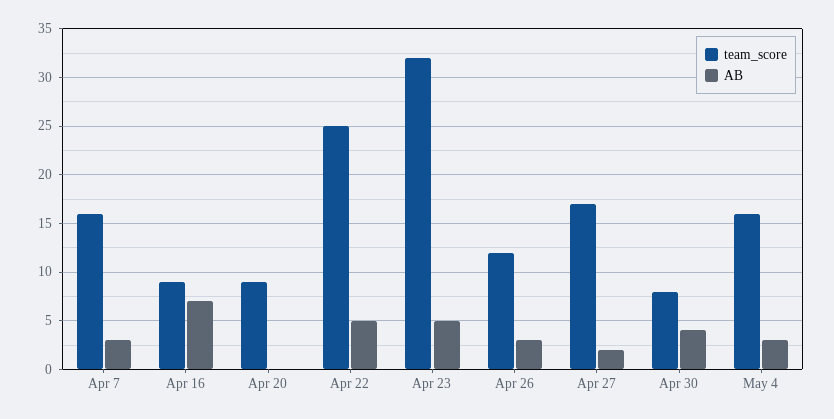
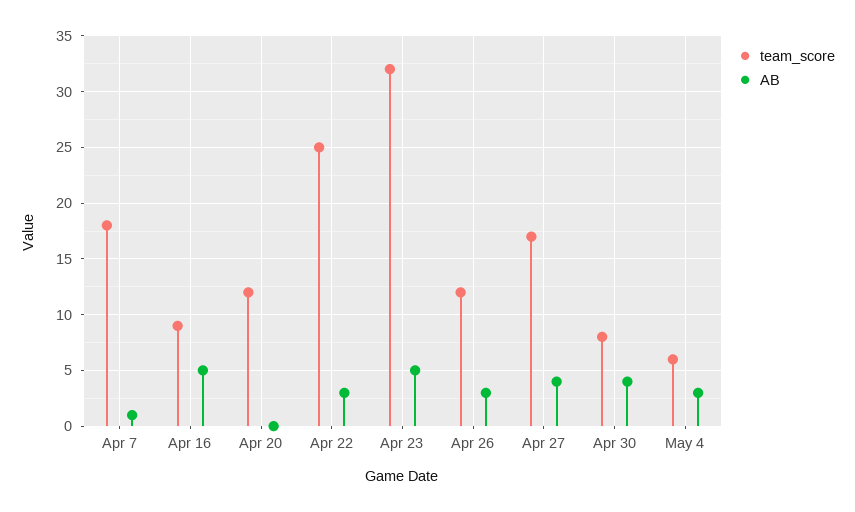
team_score, Apr 7: 16 -> 18
AB, Apr 7: 3 -> 1
AB, Apr 16: 7 -> 5
team_score, Apr 20: 9 -> 12
AB, Apr 22: 5 -> 3
AB, Apr 27: 2 -> 4
team_score, May 4: 16 -> 6

